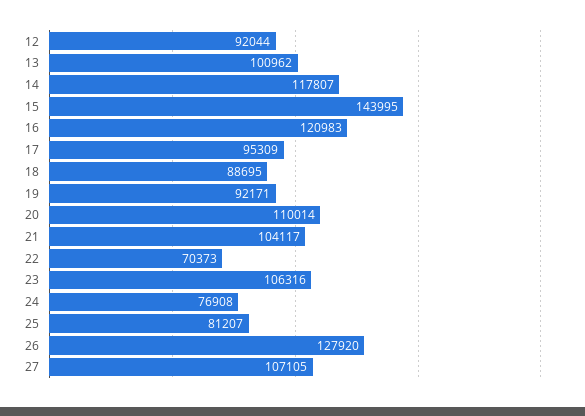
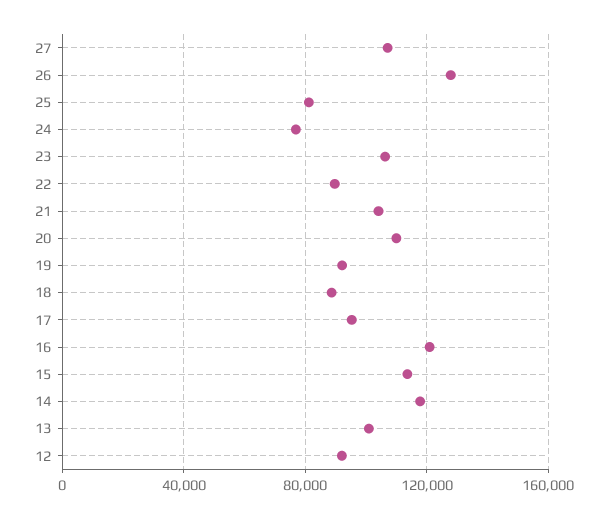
15: 143995 -> 115000
22: 70373 -> 90000

